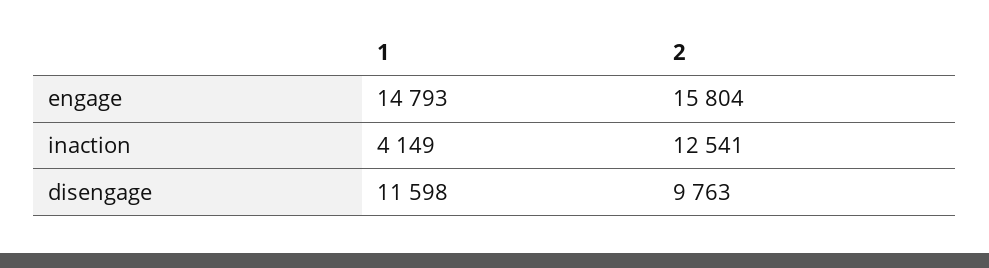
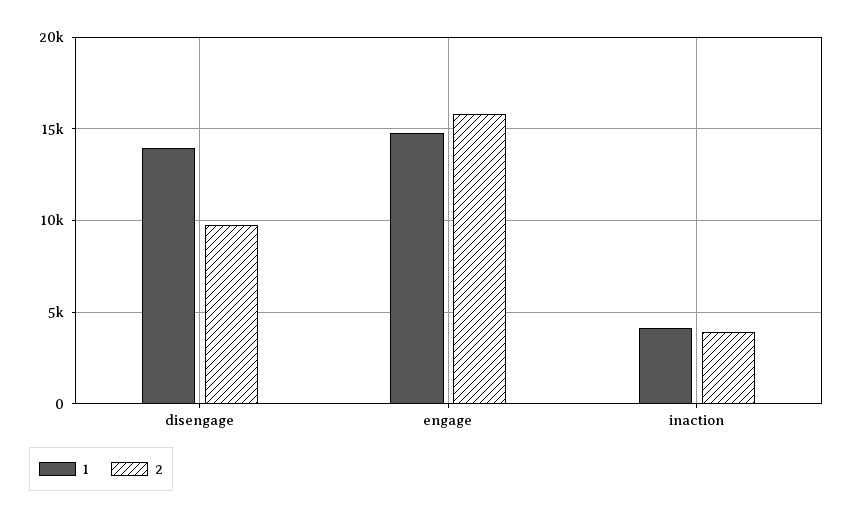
2, inaction: 12541 -> 4000
1, disengage: 11598 -> 14000

